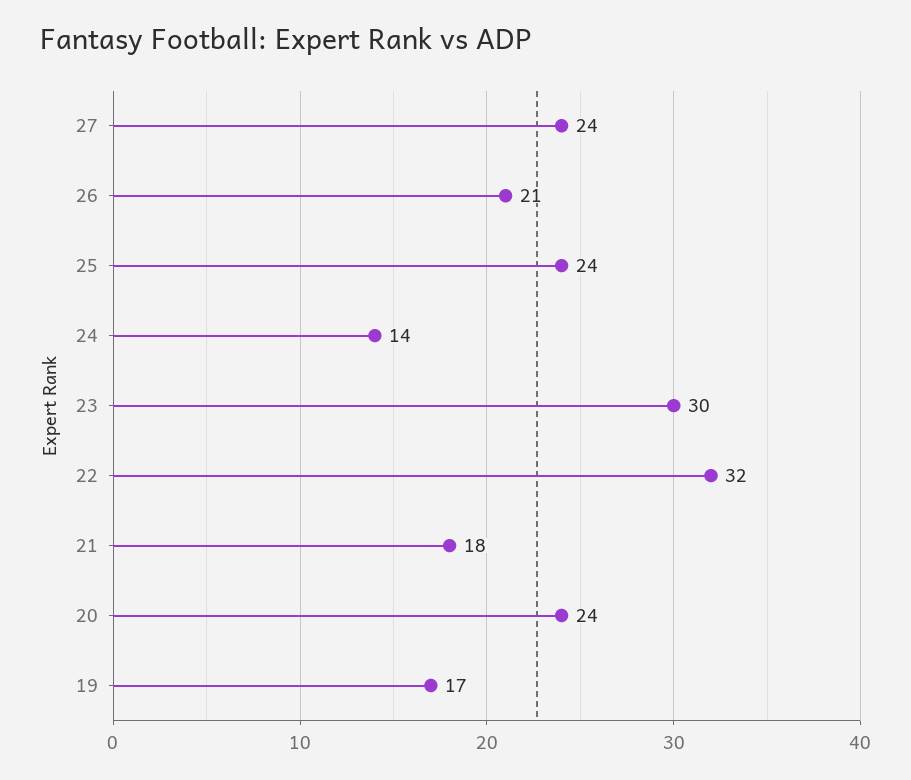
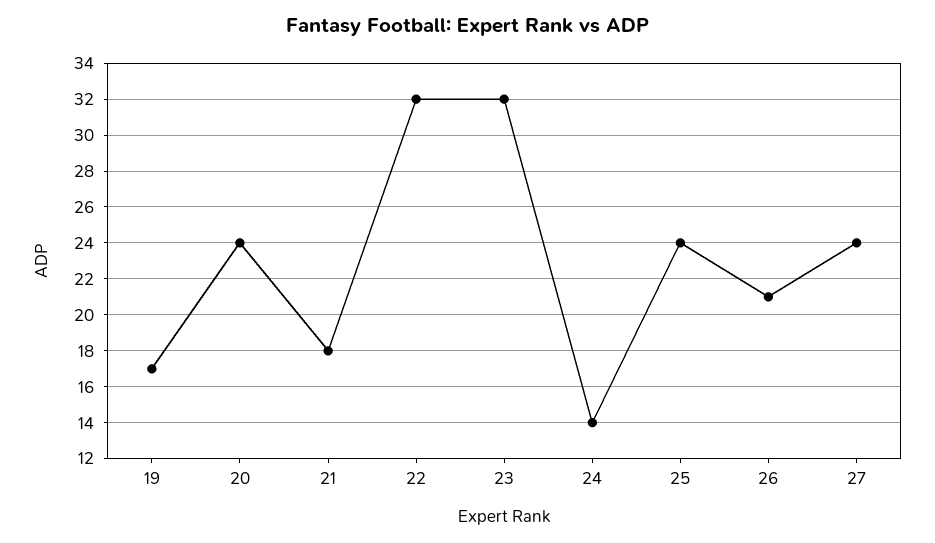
23: 30 -> 32

